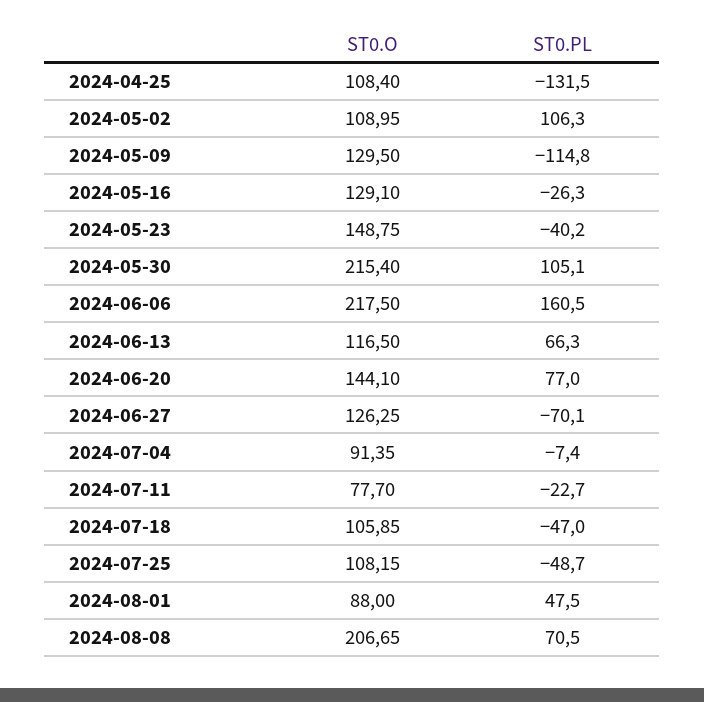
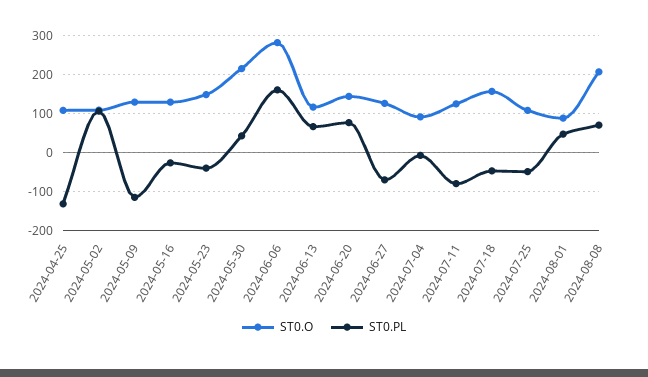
ST0.PL, 2024-05-30: 105.1 -> 40
ST0.O, 2024-06-06: 217.5 -> 280
ST0.O, 2024-07-11: 77.7 -> 120
ST0.PL, 2024-07-11: -22.7 -> -80
ST0.O, 2024-07-18: 105.85 -> 160

